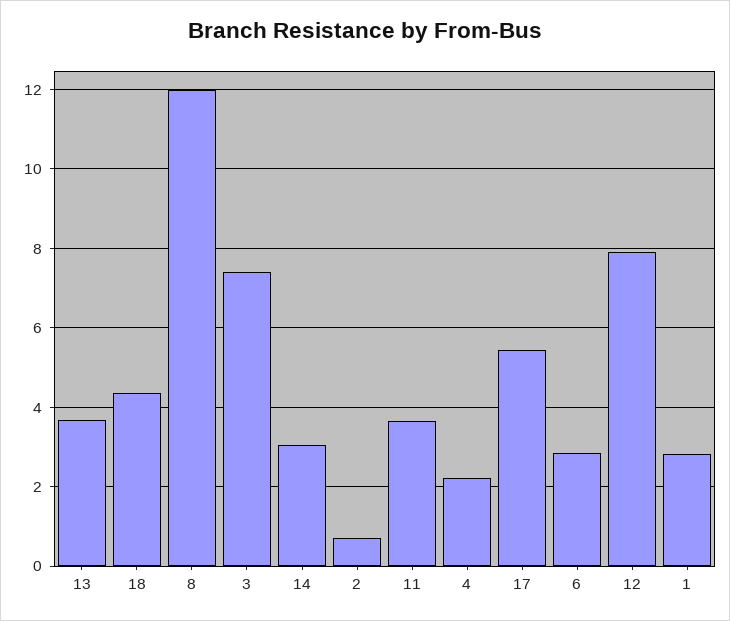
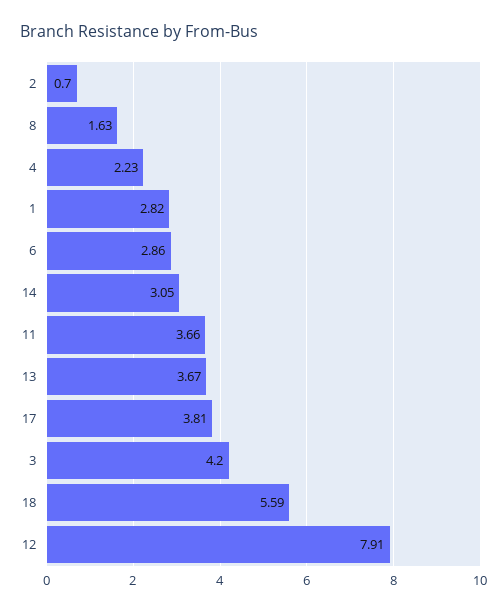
18: 4.4 -> 5.59
8: 12 -> 1.63
3: 7.4 -> 4.2
17: 5.4 -> 3.81

